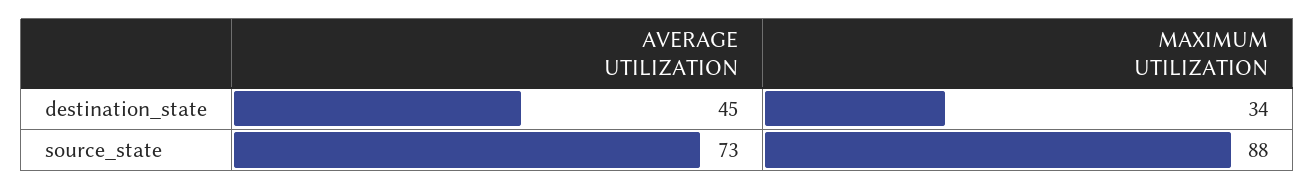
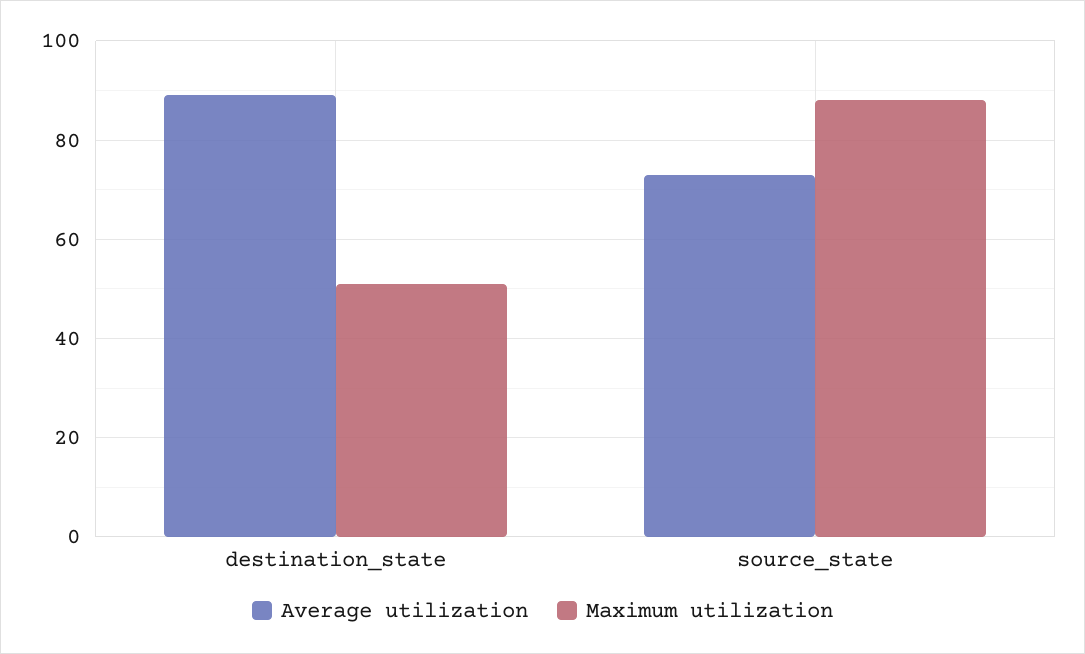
AVERAGE UTILIZATION, destination_state: 45 -> 90
MAXIMUM UTILIZATION, destination_state: 34 -> 50

